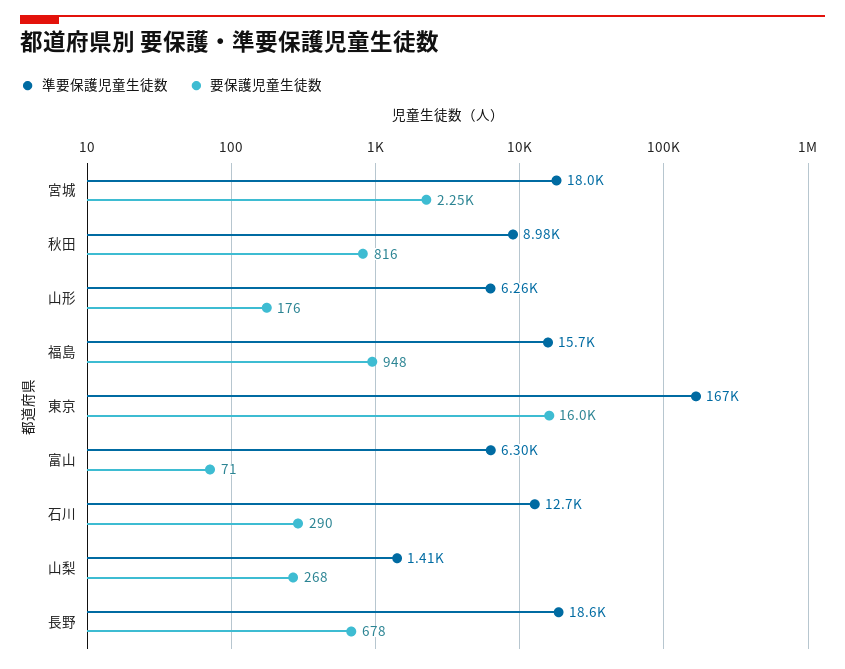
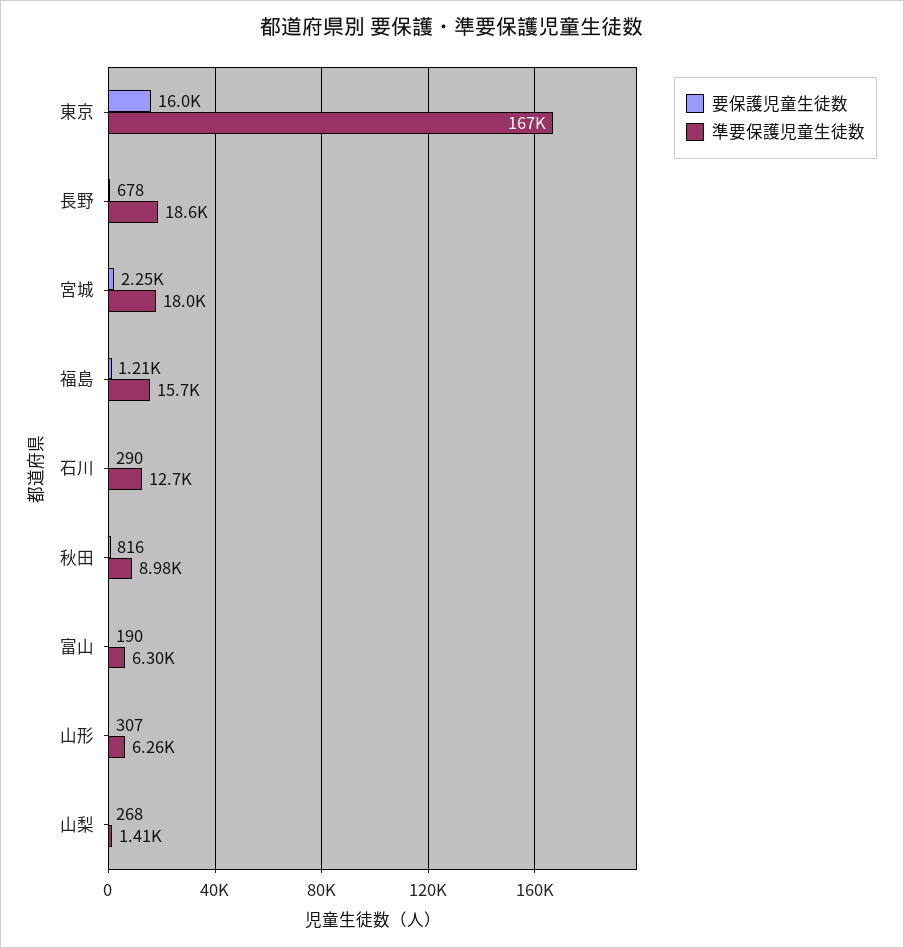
要保護児童生徒数, 山形: 176 -> 307
要保護児童生徒数, 福島: 948 -> 1210
要保護児童生徒数, 富山: 71 -> 190

